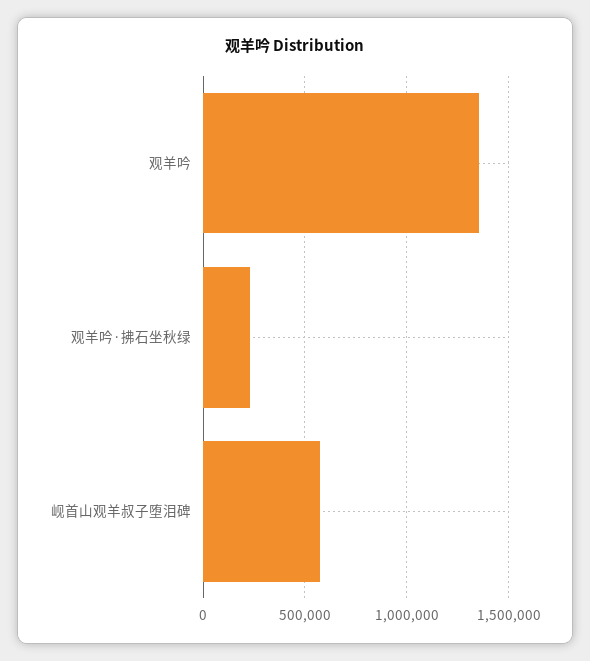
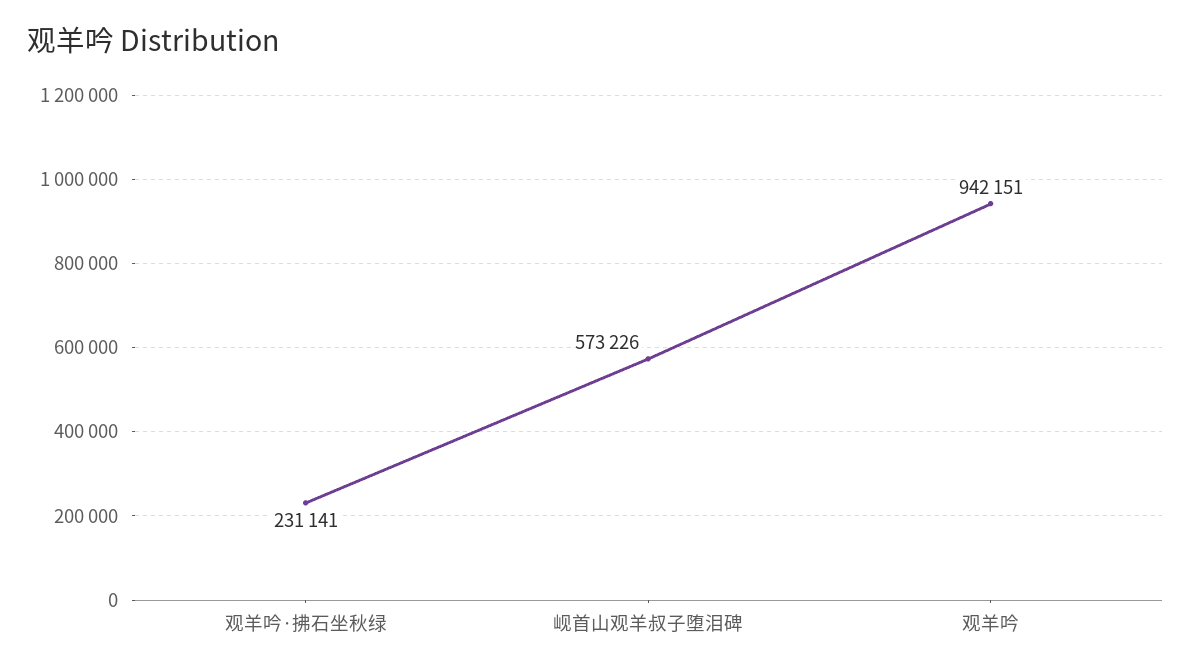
观羊吟: 1350000 -> 942151

